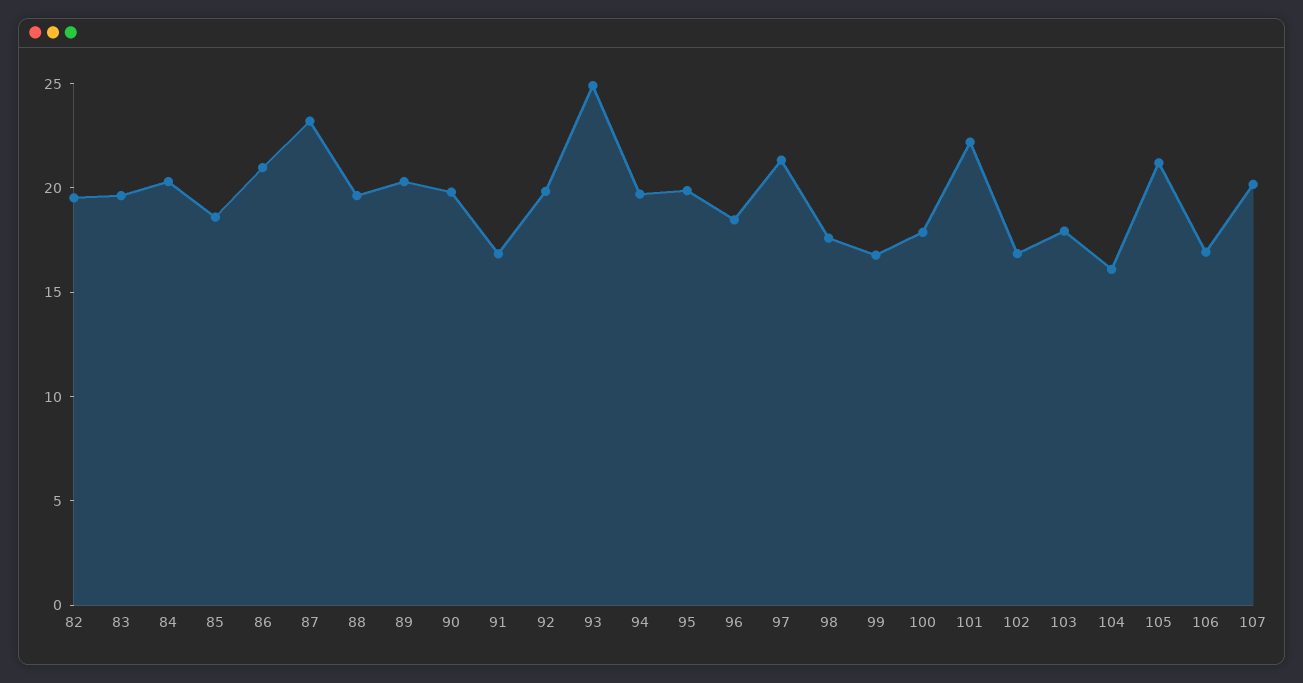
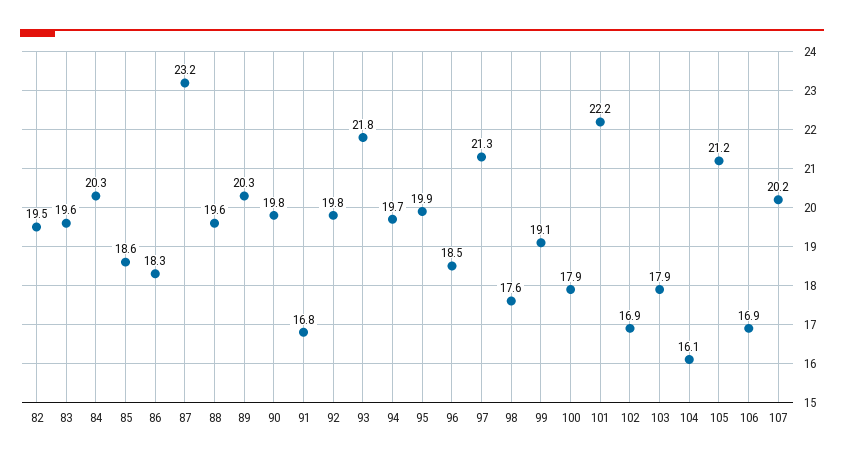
86: 21 -> 18.3
93: 25 -> 21.8
99: 17 -> 19.1

